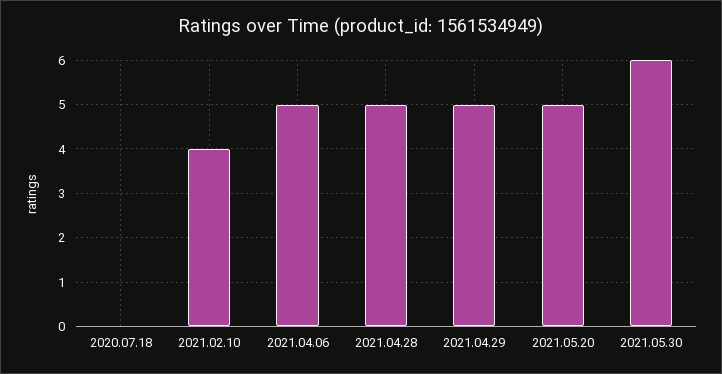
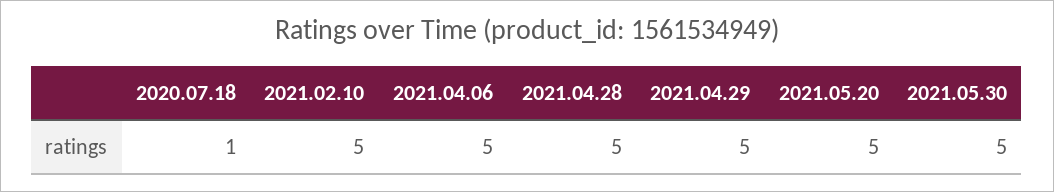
2020.07.18: 0 -> 1
2021.02.10: 4 -> 5
2021.05.30: 6 -> 5

